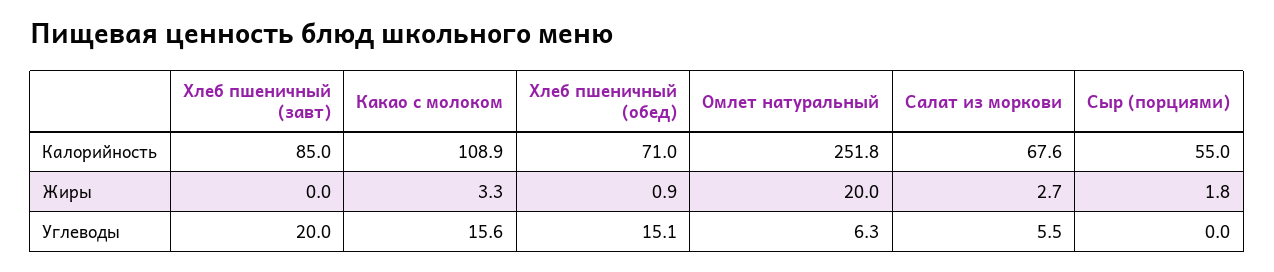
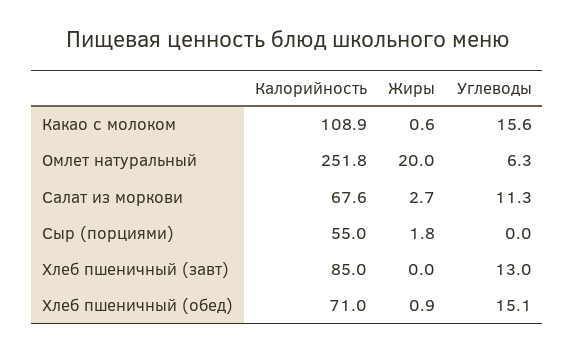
Какао с молоком, Жиры: 3.3 -> 0.6
Хлеб пшеничный (завт), Углеводы: 20 -> 13
Салат из моркови, Углеводы: 5.5 -> 11.3

